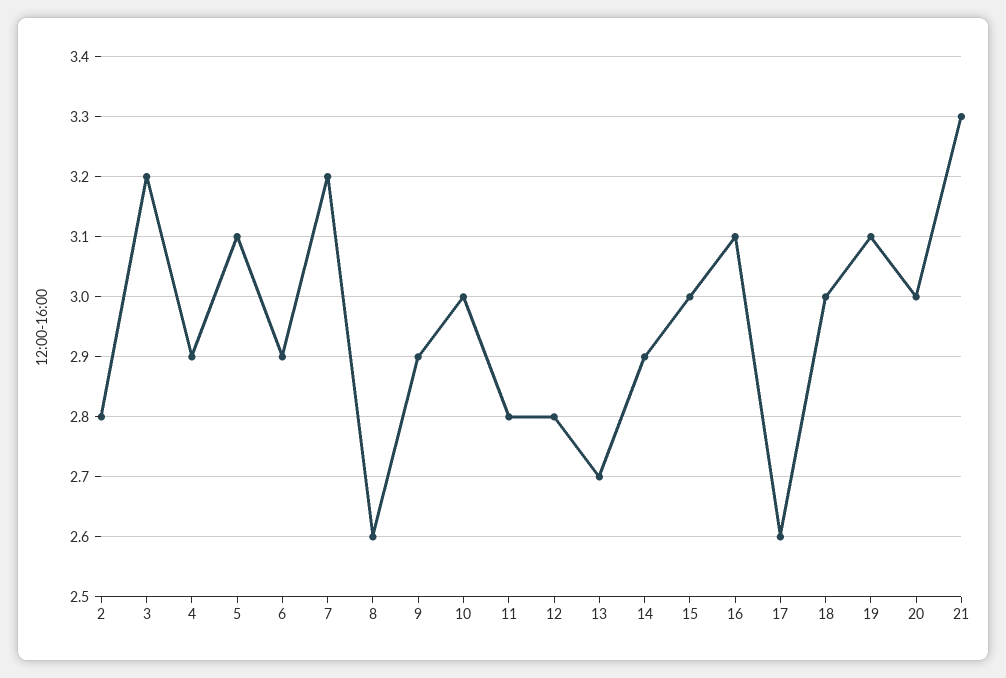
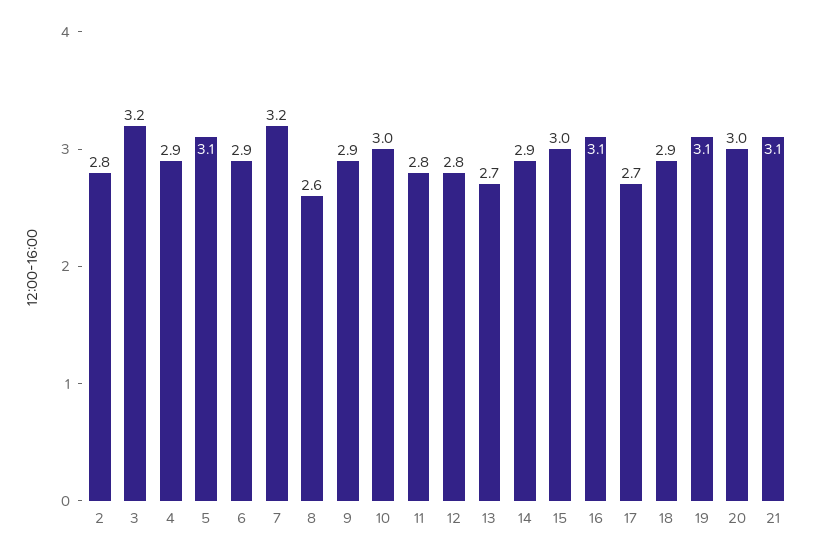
17: 2.6 -> 2.7
18: 3 -> 2.9
21: 3.3 -> 3.1

